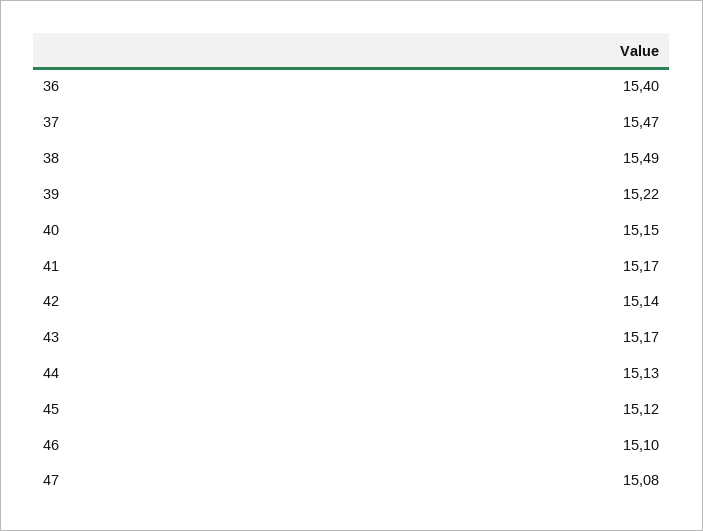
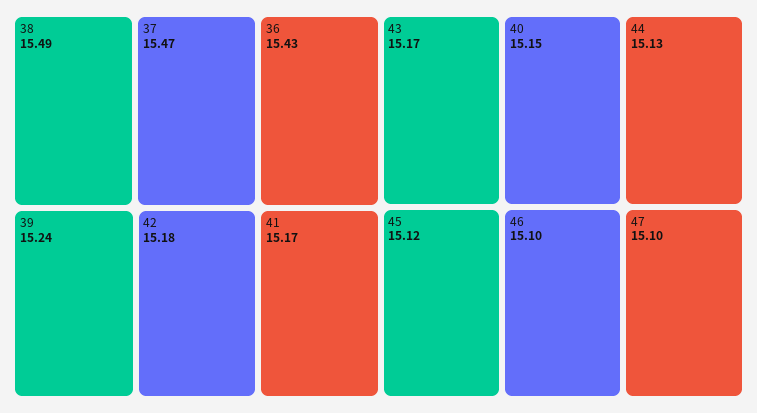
36: 15.4 -> 15.43
39: 15.22 -> 15.24
42: 15.14 -> 15.18
47: 15.08 -> 15.1

